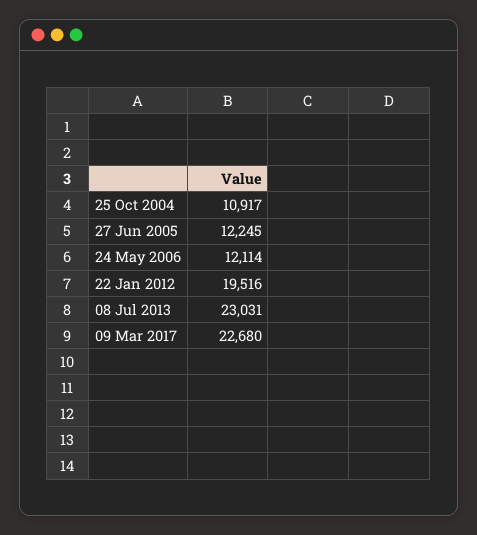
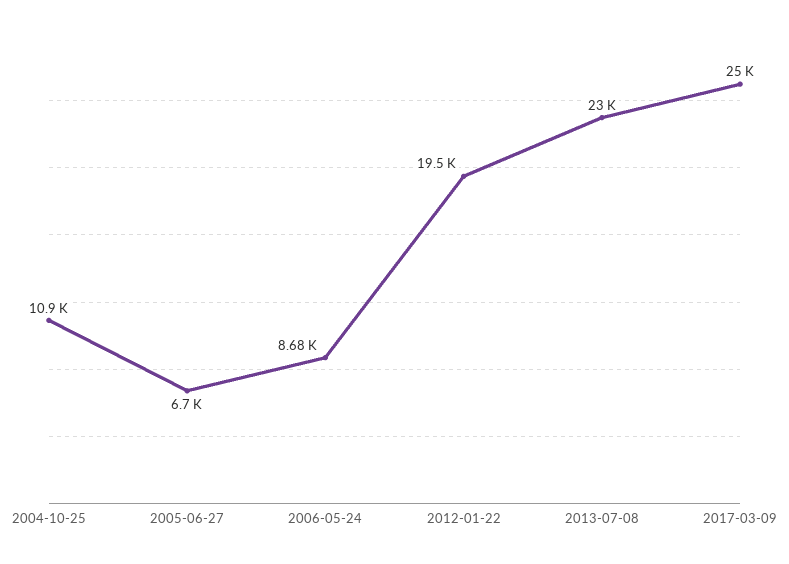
27 Jun 2005: 12245 -> 6700
24 May 2006: 12114 -> 8680
09 Mar 2017: 22680 -> 25000

